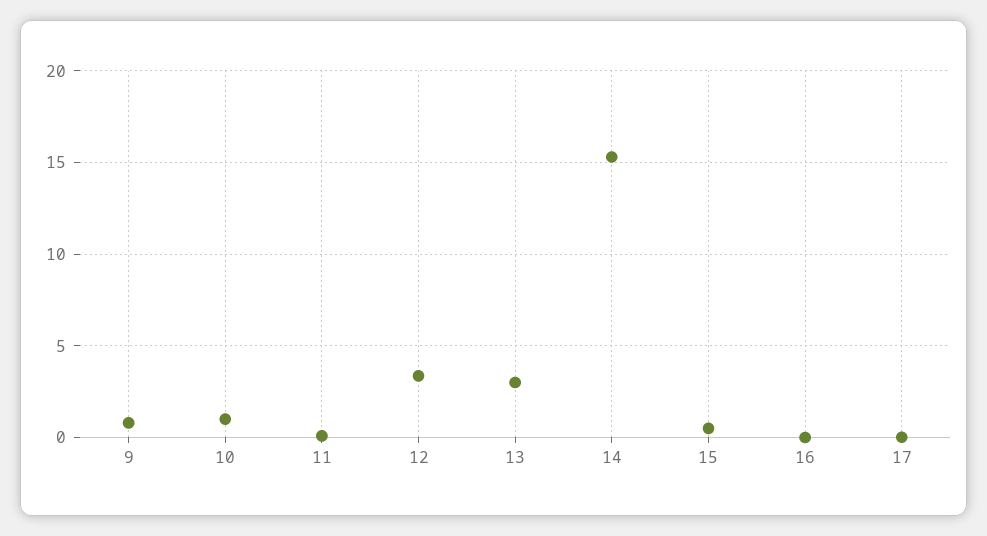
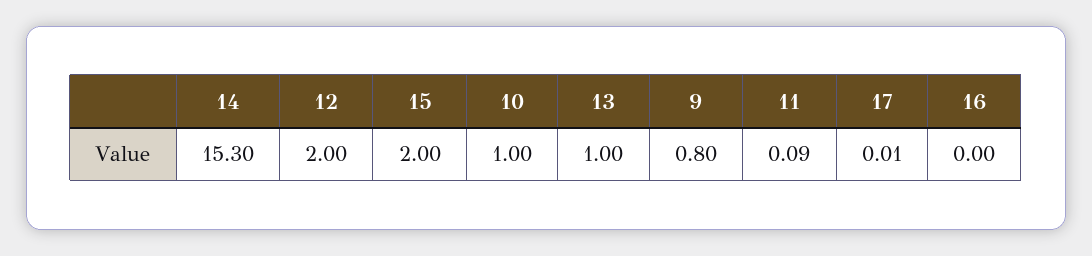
12: 3.5 -> 2
13: 3 -> 1
15: 0.5 -> 2

